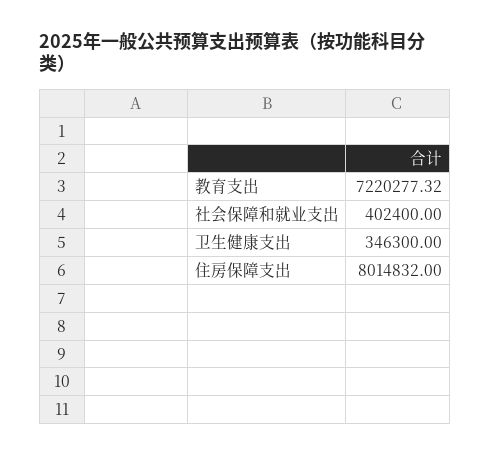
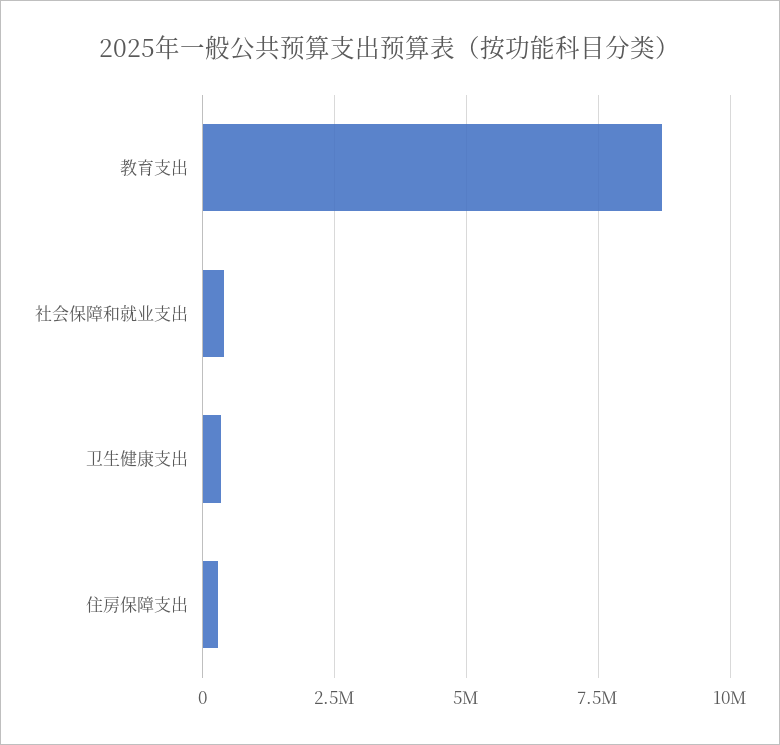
教育支出: 7220277.32 -> 8750000
住房保障支出: 8014832 -> 250000

